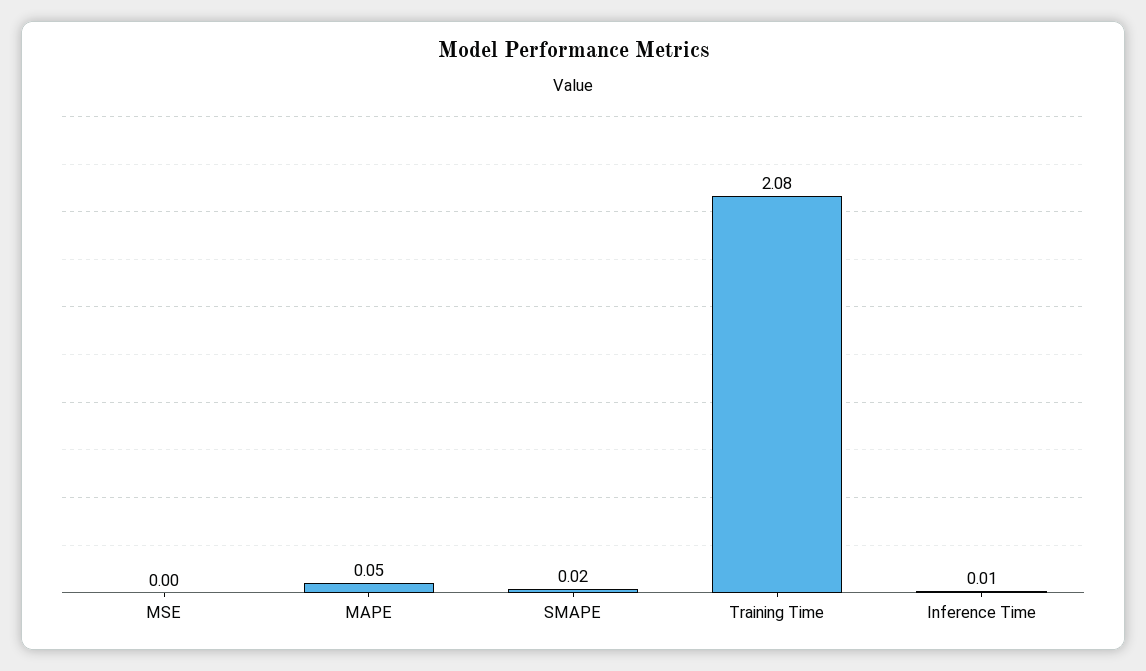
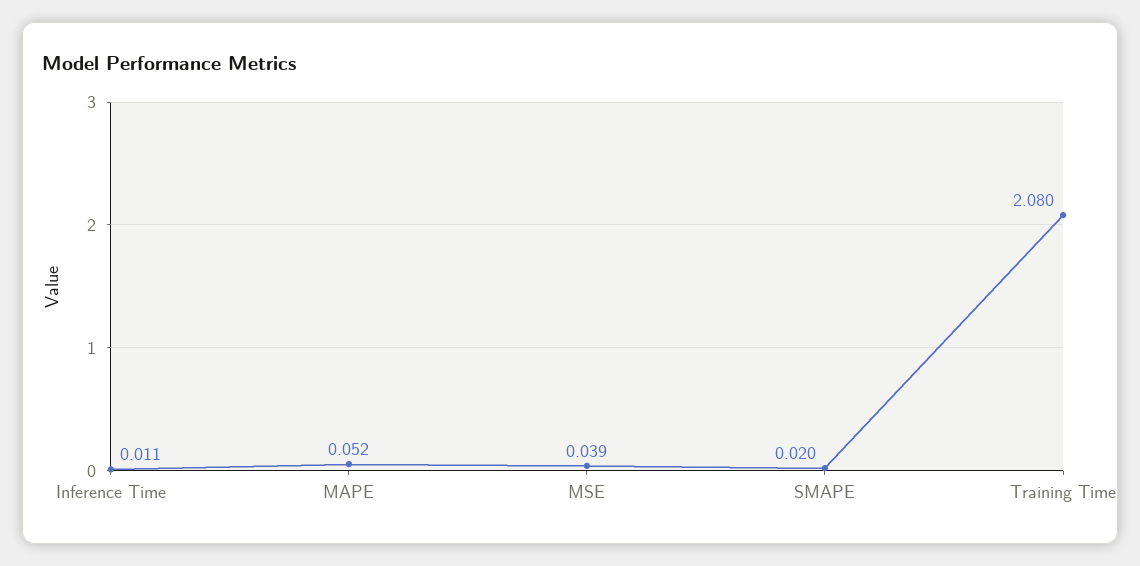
MSE: 0 -> 0.039

